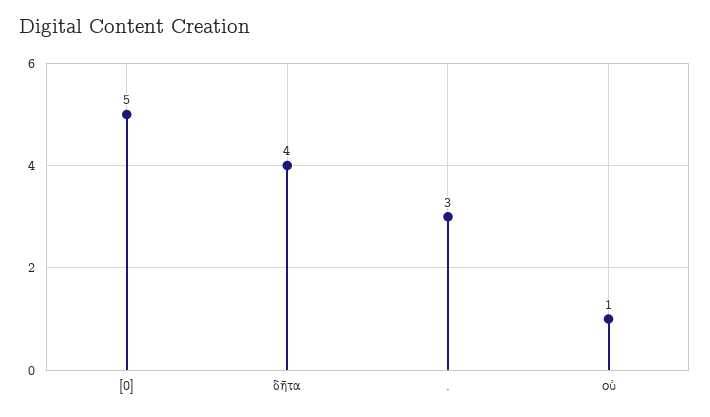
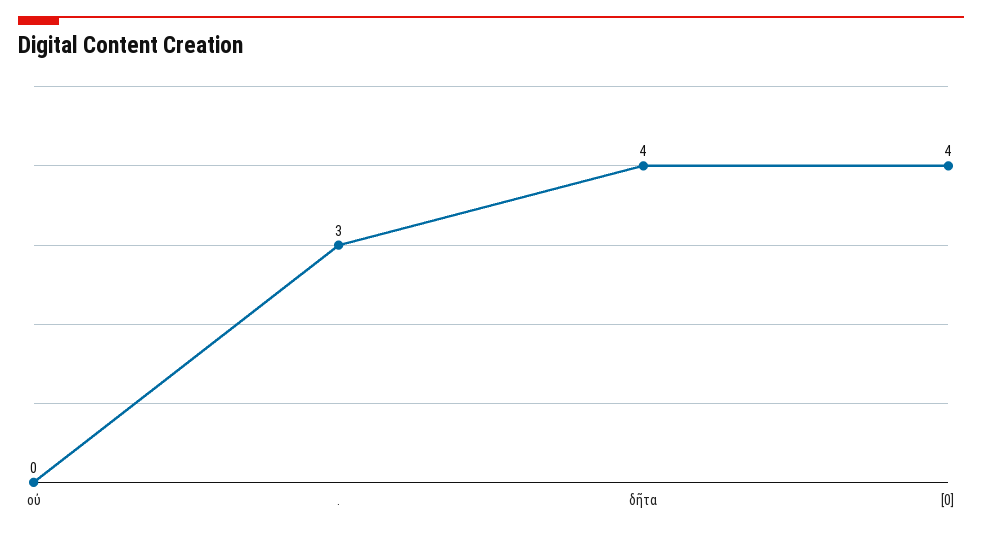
[0]: 5 -> 4
οὐ: 1 -> 0

